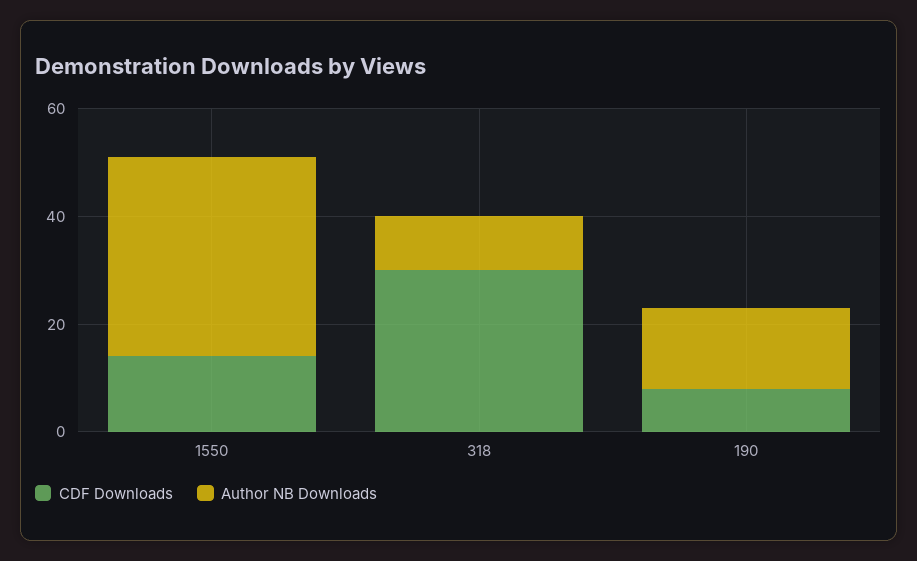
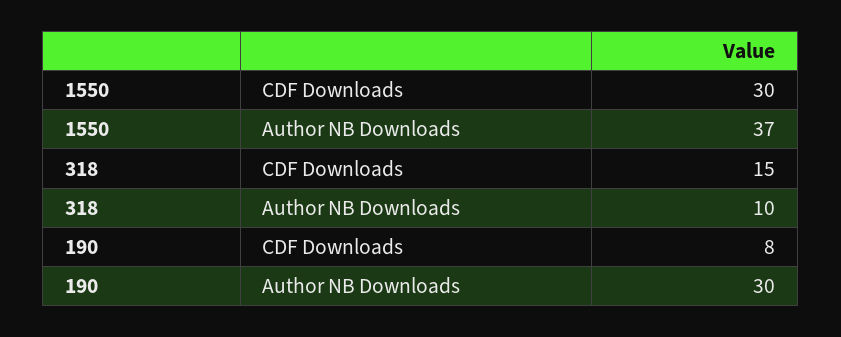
CDF Downloads, 1550: 15 -> 30
CDF Downloads, 318: 30 -> 15
Author NB Downloads, 190: 15 -> 30

